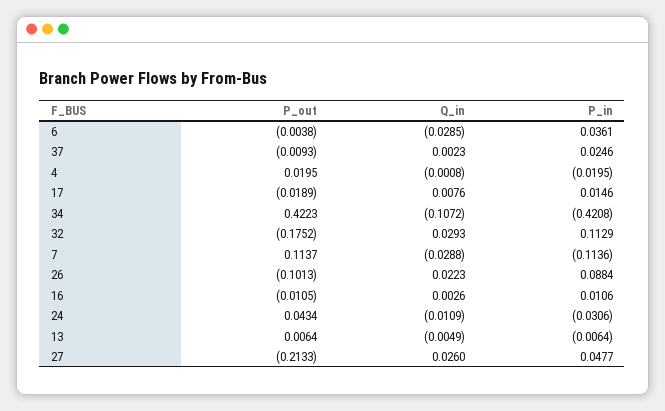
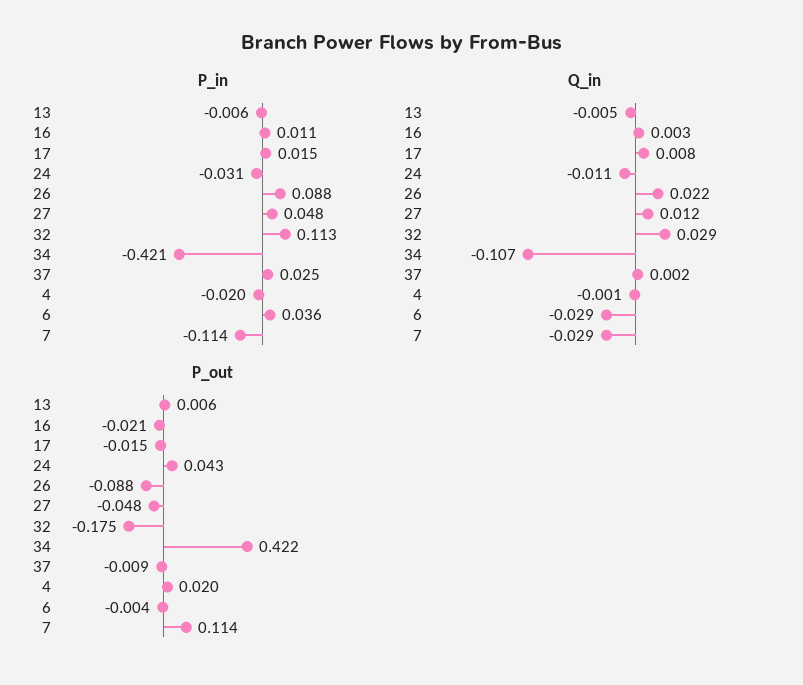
P_out, 17: -0.0189 -> -0.015
P_out, 26: -0.1013 -> -0.088
P_out, 16: -0.0105 -> -0.021
P_out, 27: -0.2133 -> -0.048
Q_in, 27: 0.026 -> 0.012

